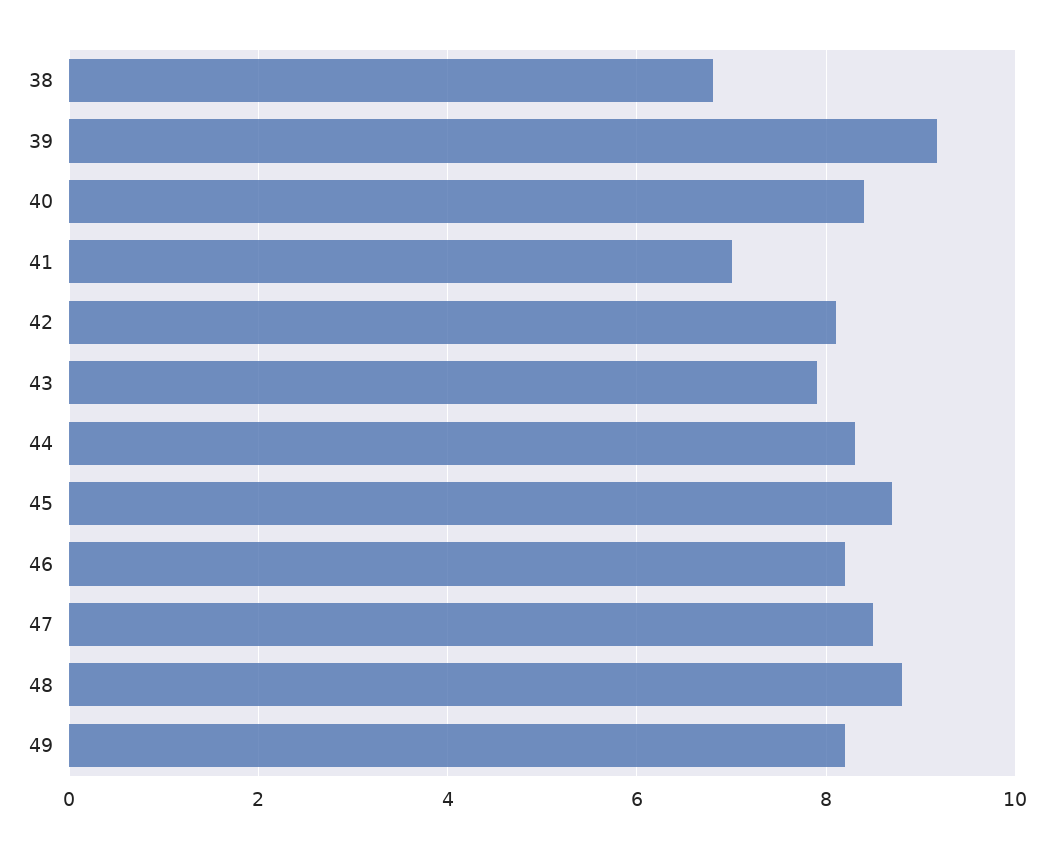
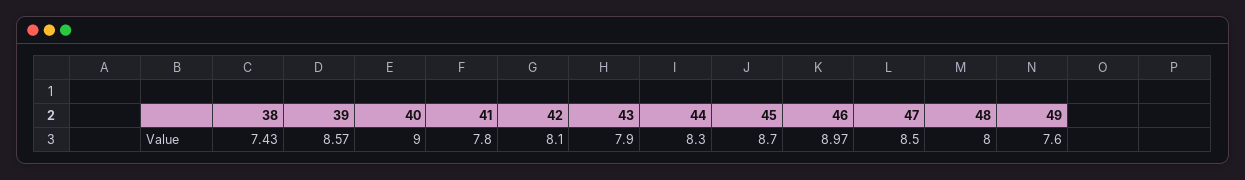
38: 6.8 -> 7.43
39: 9.2 -> 8.57
40: 8.4 -> 9
41: 7 -> 7.8
46: 8.2 -> 8.97
48: 8.8 -> 8
49: 8.2 -> 7.6

